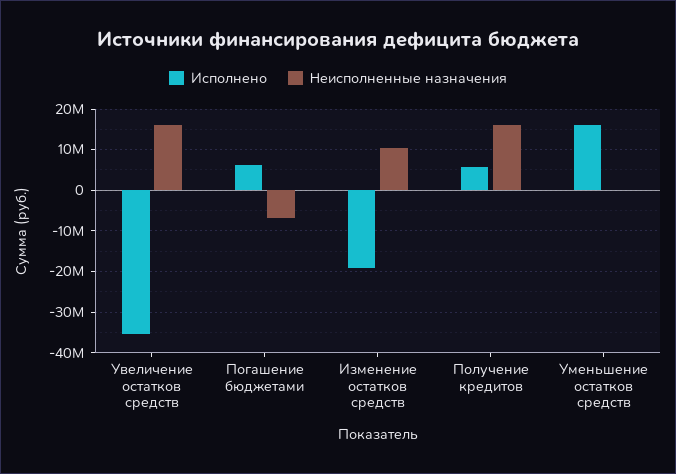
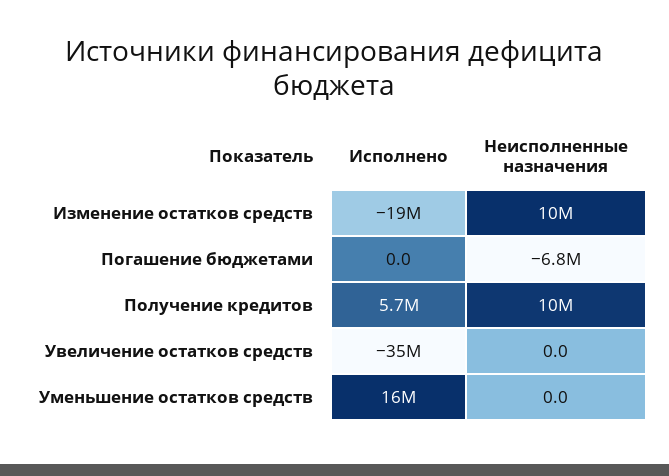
Неисполненные назначения, Увеличение остатков средств: 16000000 -> 0
Исполнено, Погашение бюджетами: 6000000 -> 0
Неисполненные назначения, Получение кредитов: 16000000 -> 10000000

